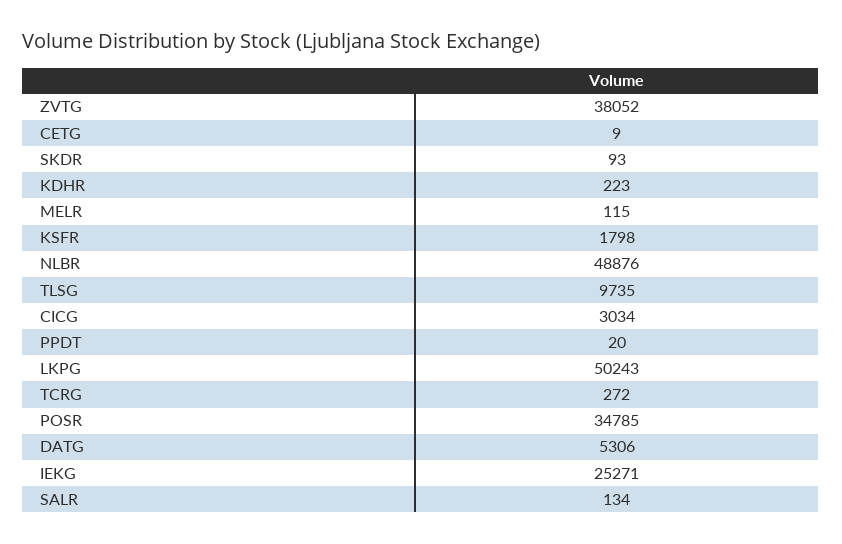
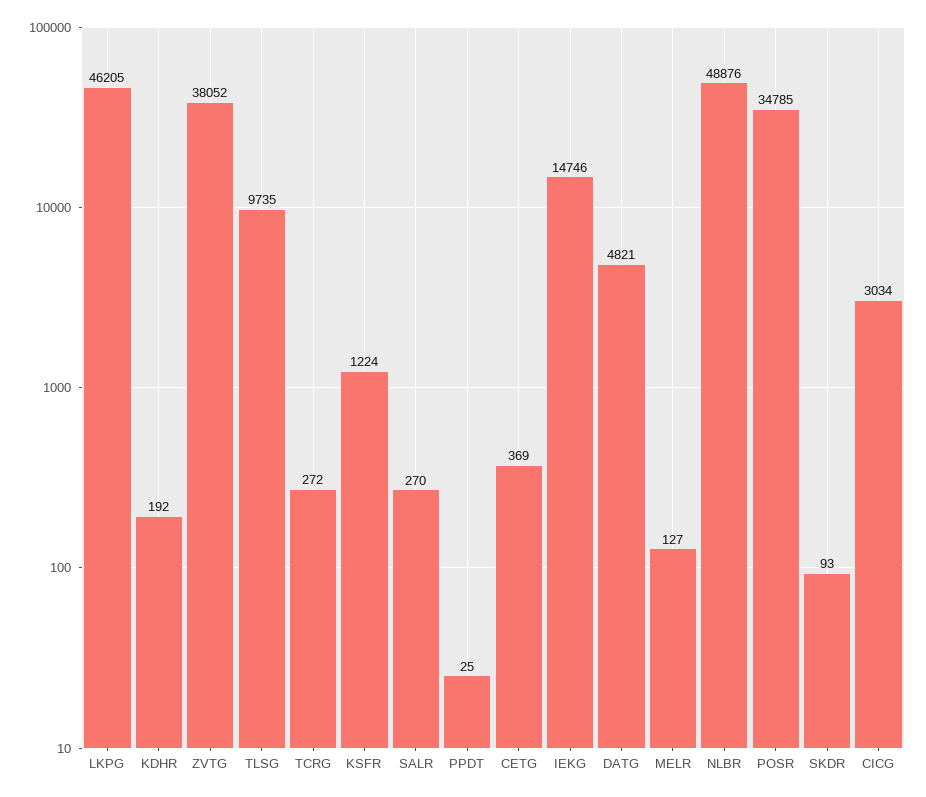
CETG: 9 -> 369
KDHR: 223 -> 192
MELR: 115 -> 127
KSFR: 1798 -> 1224
PPDT: 20 -> 25
LKPG: 50243 -> 46205
DATG: 5306 -> 4821
IEKG: 25271 -> 14746
SALR: 134 -> 270

